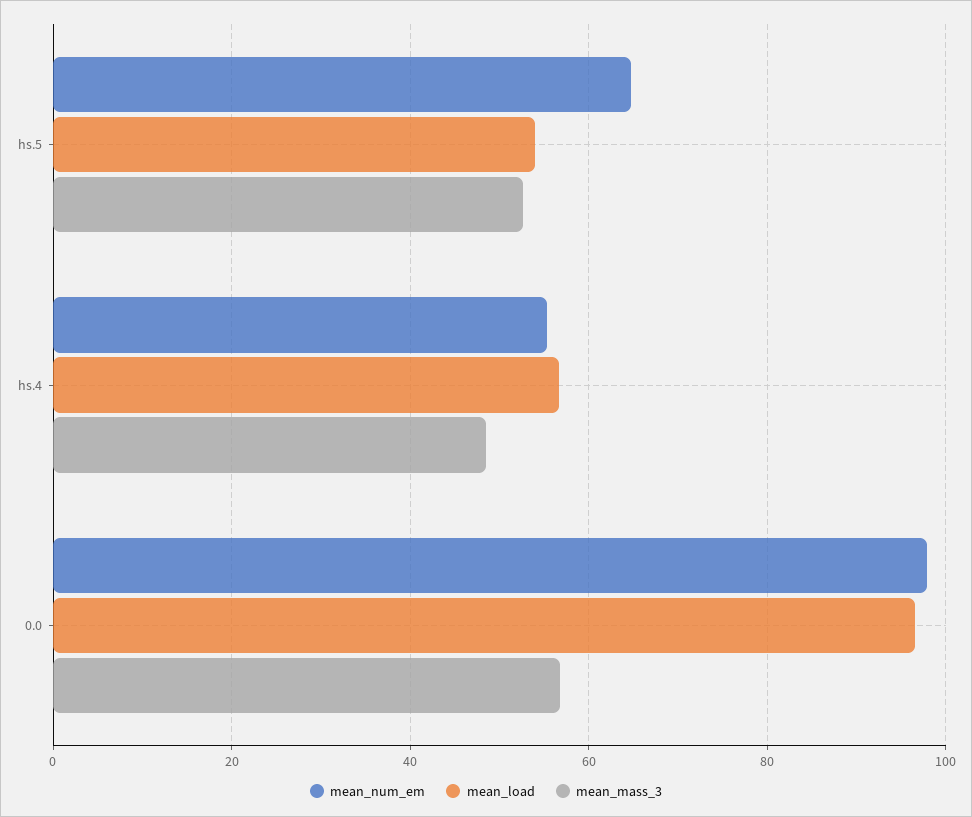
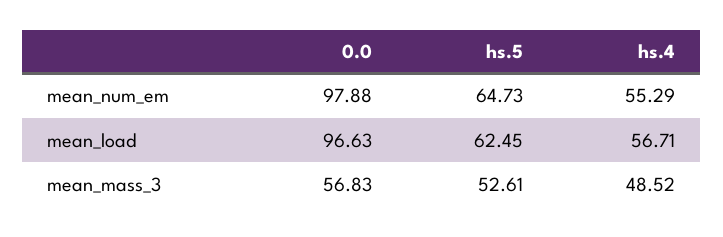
mean_load, hs.5: 54 -> 62.45

